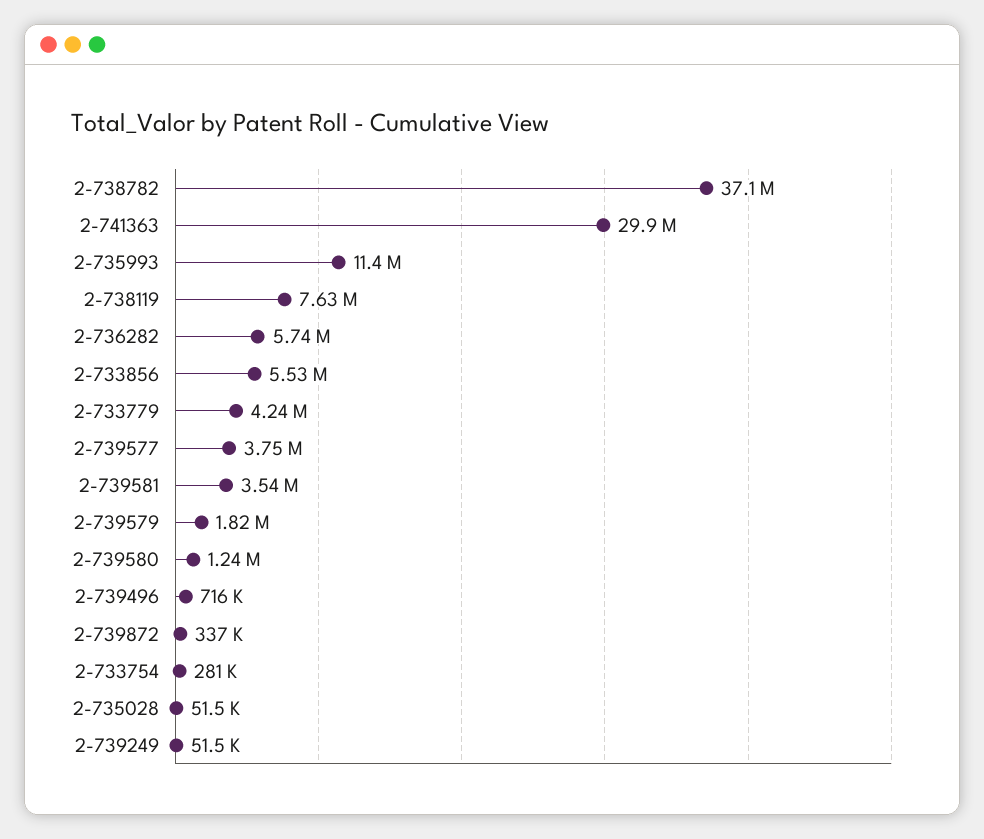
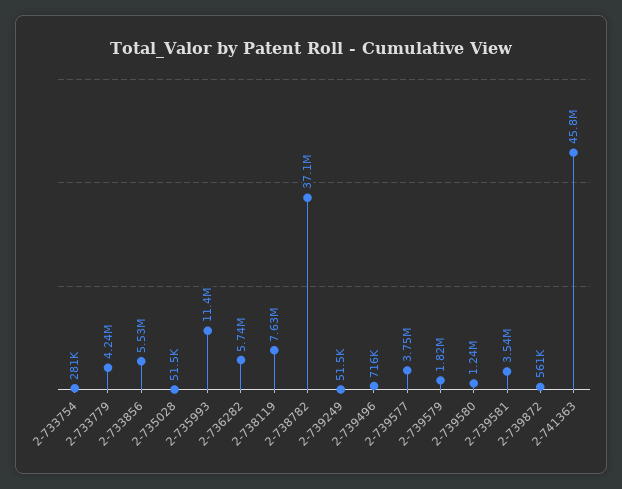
2-741363: 29900000 -> 45800000
2-739872: 337000 -> 561000

